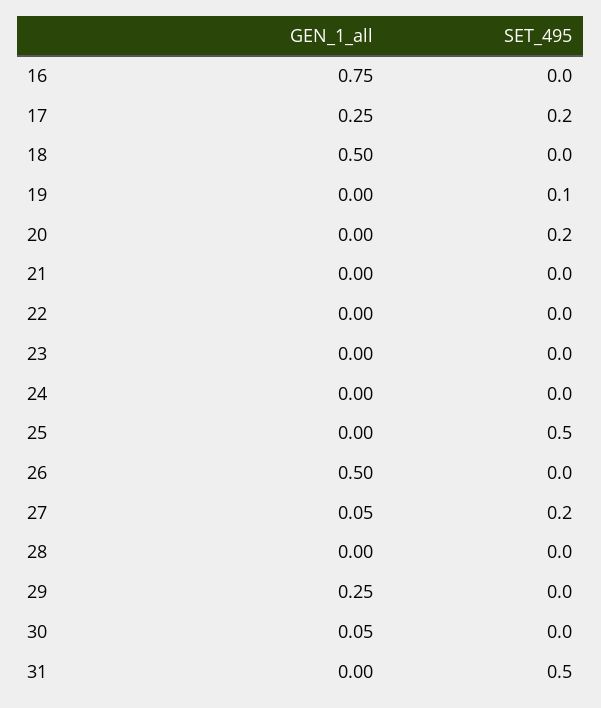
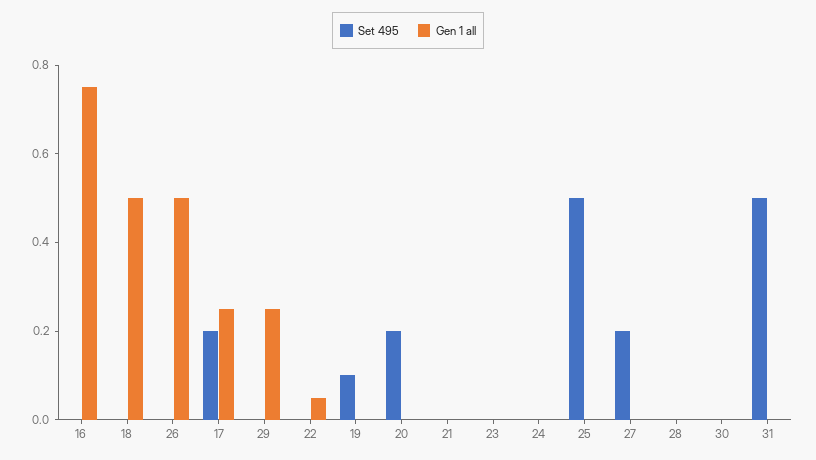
GEN_1_all, 22: 0 -> 0.05
GEN_1_all, 27: 0.05 -> 0
GEN_1_all, 30: 0.05 -> 0

